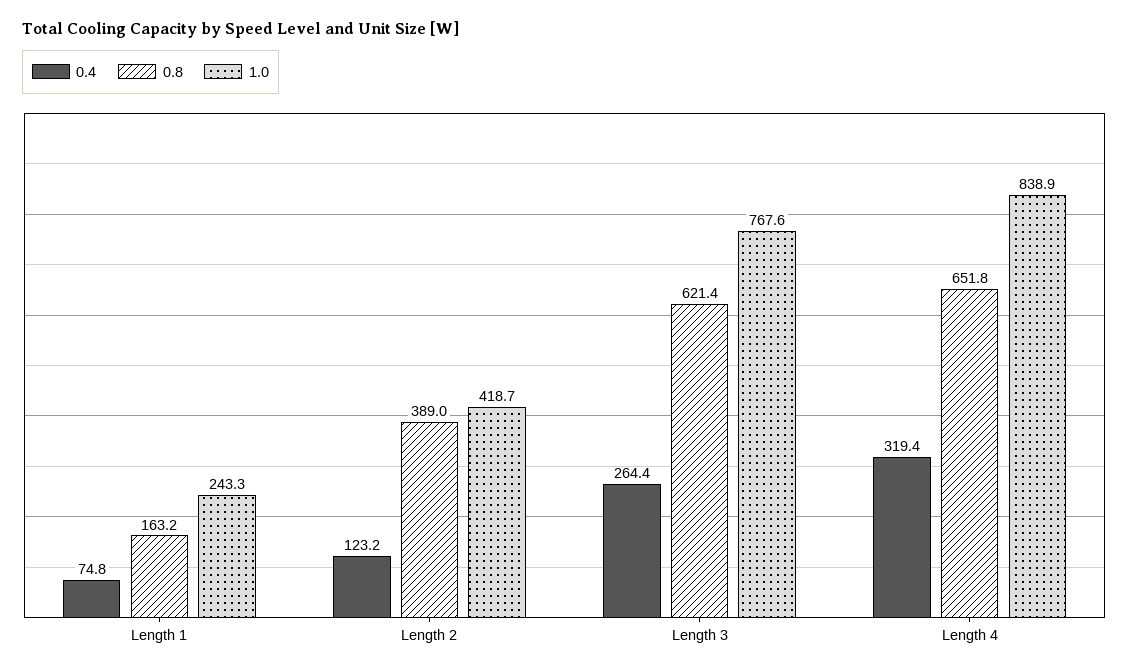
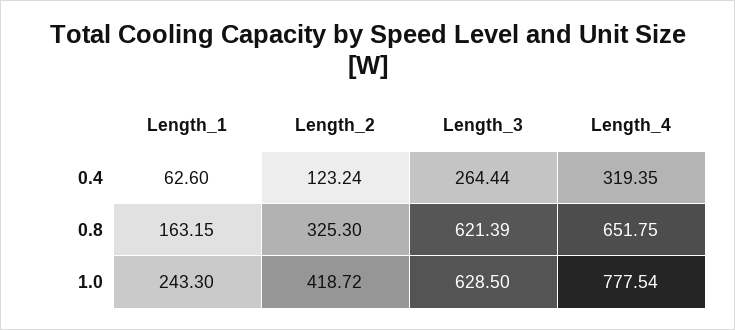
0.4, Length 1: 74.8 -> 62.6
0.8, Length 2: 389 -> 325.3
1.0, Length 3: 767.6 -> 628.5
1.0, Length 4: 838.9 -> 777.54

